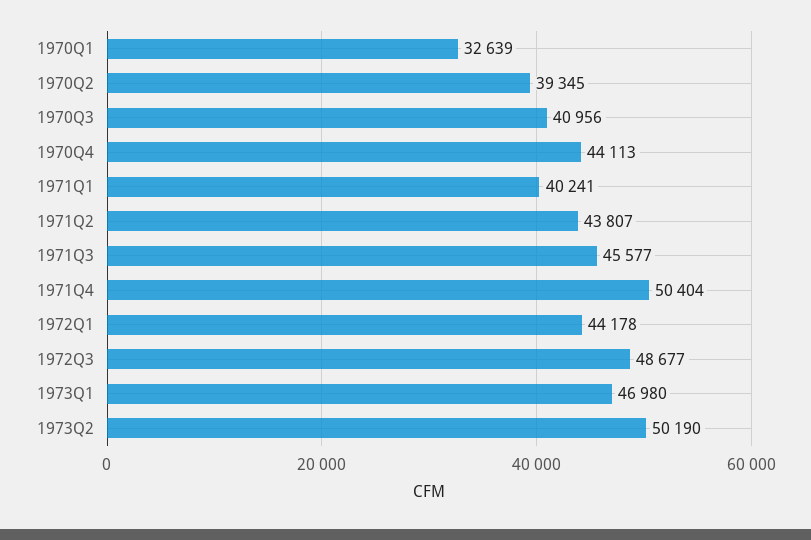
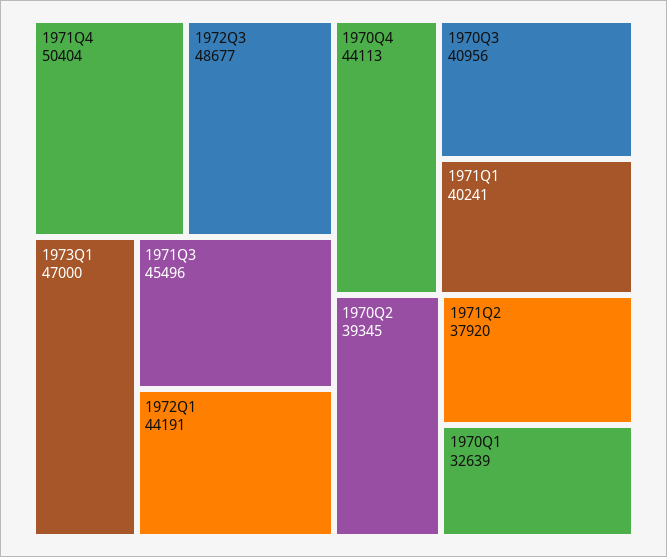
1971Q2: 43807 -> 37920
1971Q3: 45577 -> 45496
1972Q1: 44178 -> 44191
1973Q1: 46980 -> 47000
1973Q2: 50190 -> none

